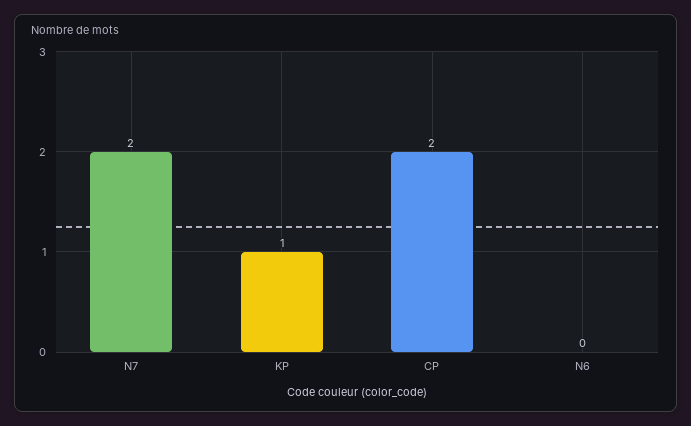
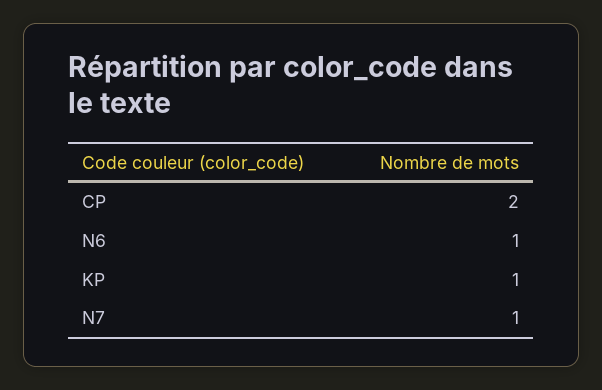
N7: 2 -> 1
N6: 0 -> 1

